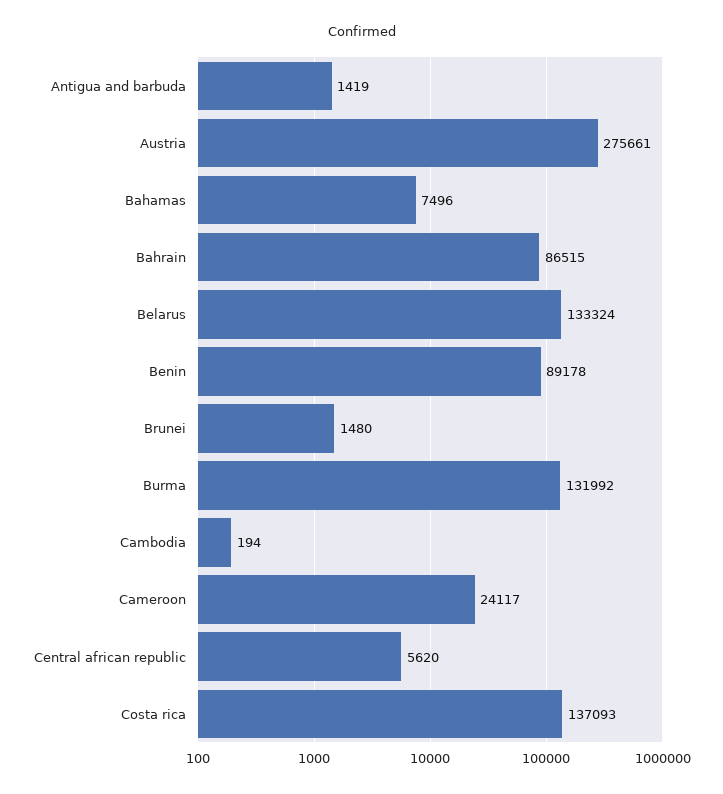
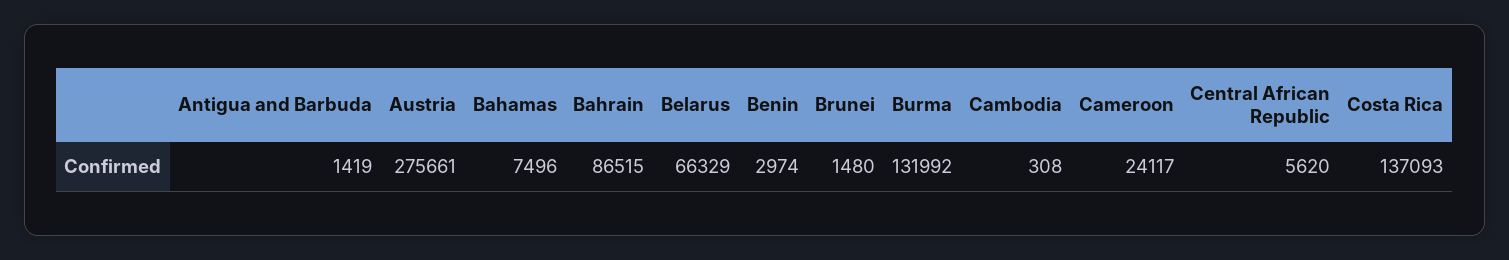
Belarus: 133324 -> 66329
Benin: 89178 -> 2974
Cambodia: 194 -> 308

